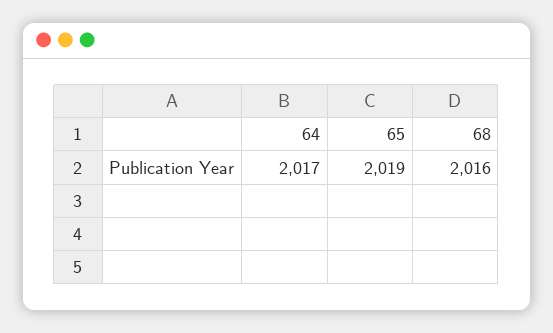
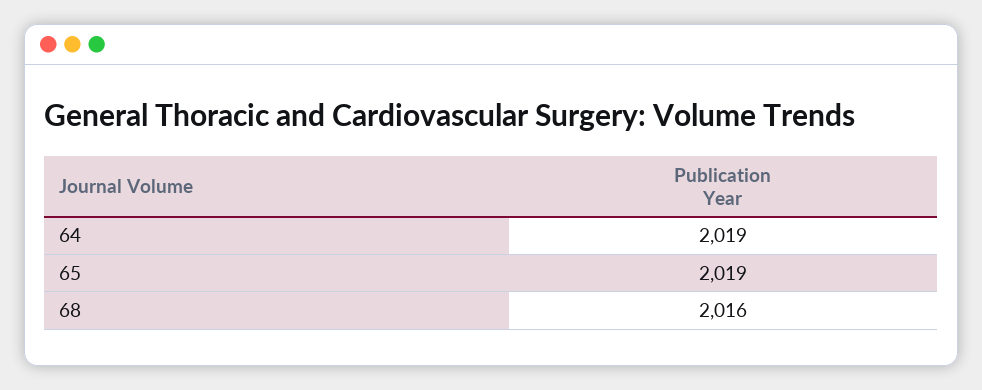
64: 2017 -> 2019

